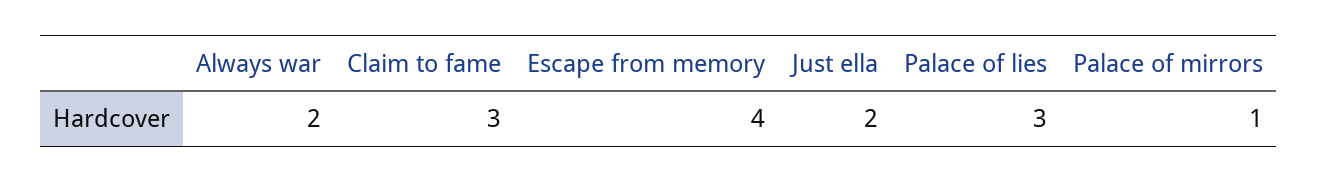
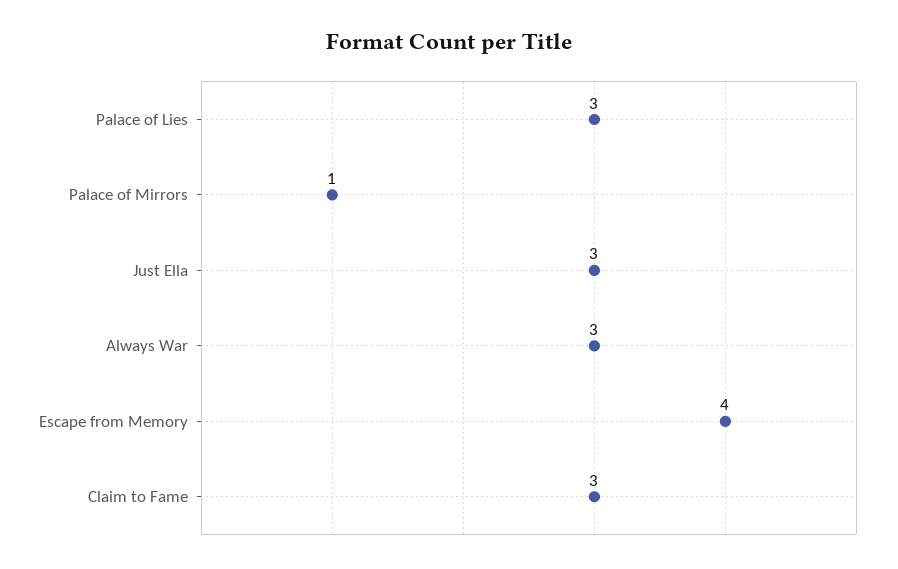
Always war: 2 -> 3
Just ella: 2 -> 3

